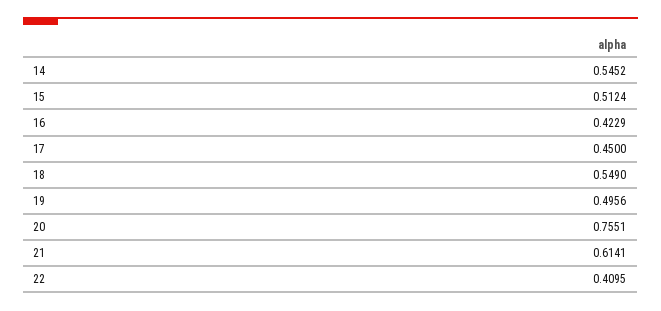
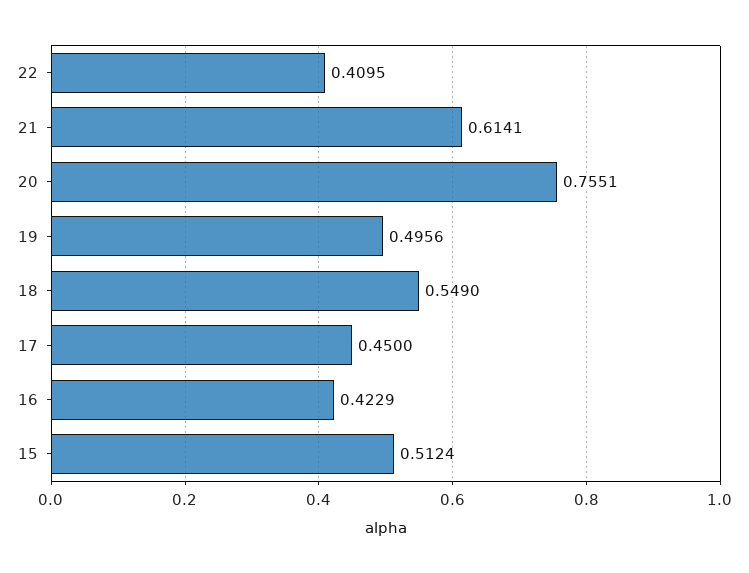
14: 0.5452 -> none

